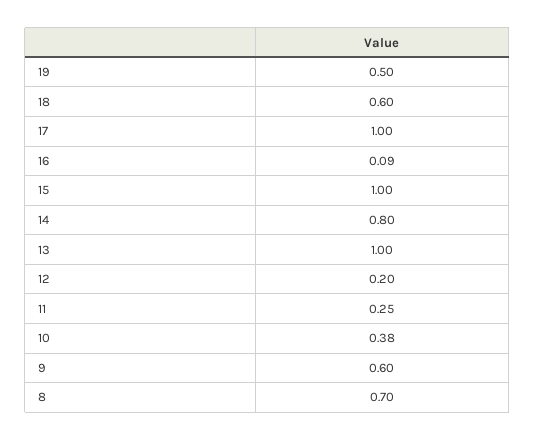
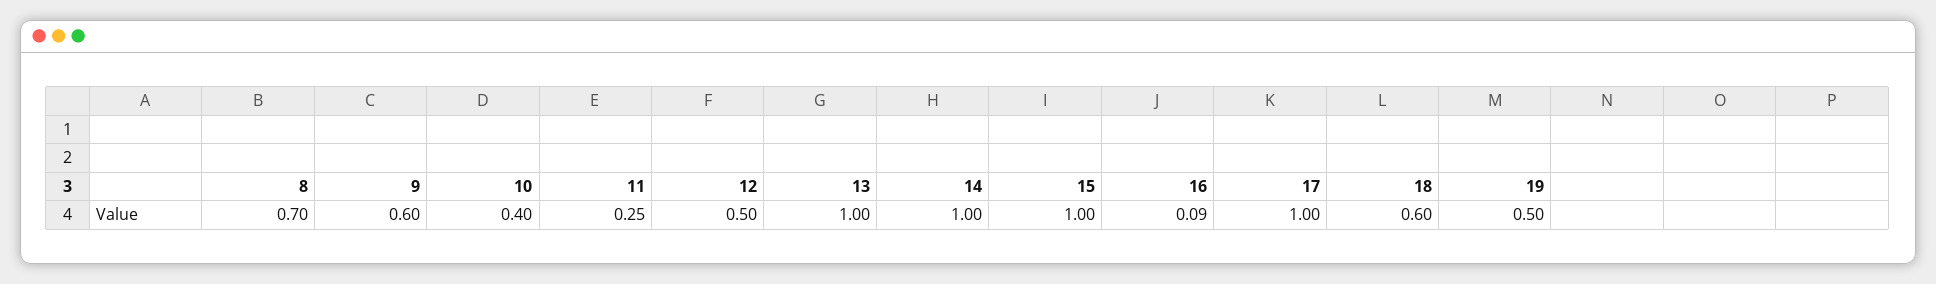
14: 0.8 -> 1
12: 0.2 -> 0.5
10: 0.38 -> 0.4

